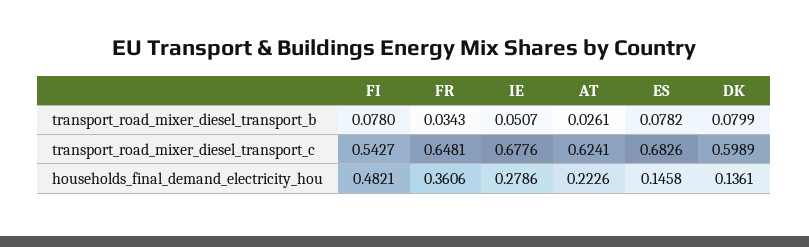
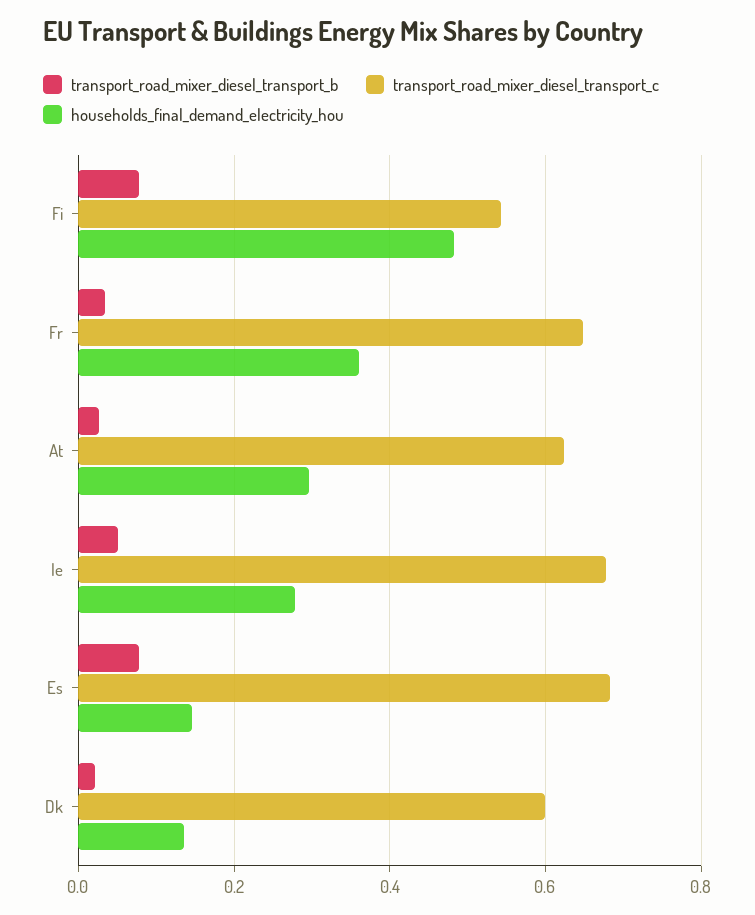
transport_road_mixer_diesel_transport_b, DK: 0.0799 -> 0.02
households_final_demand_electricity_hou, AT: 0.2226 -> 0.3

